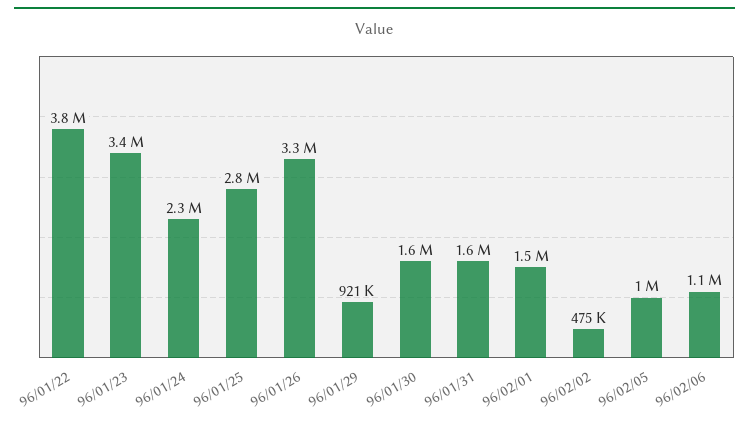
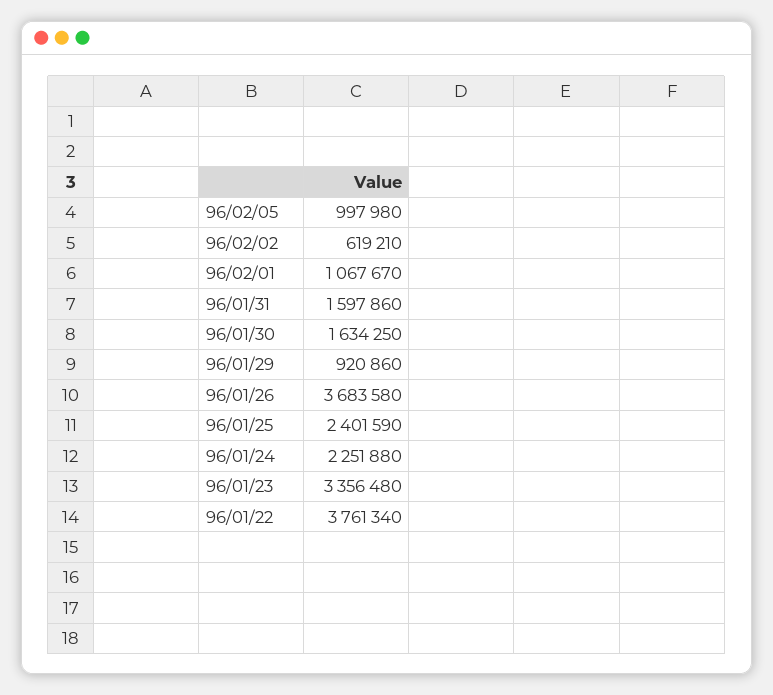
96/01/25: 2800000 -> 2401590
96/01/26: 3300000 -> 3683580
96/02/01: 1500000 -> 1067670
96/02/02: 475000 -> 619210
96/02/06: 1100000 -> none

